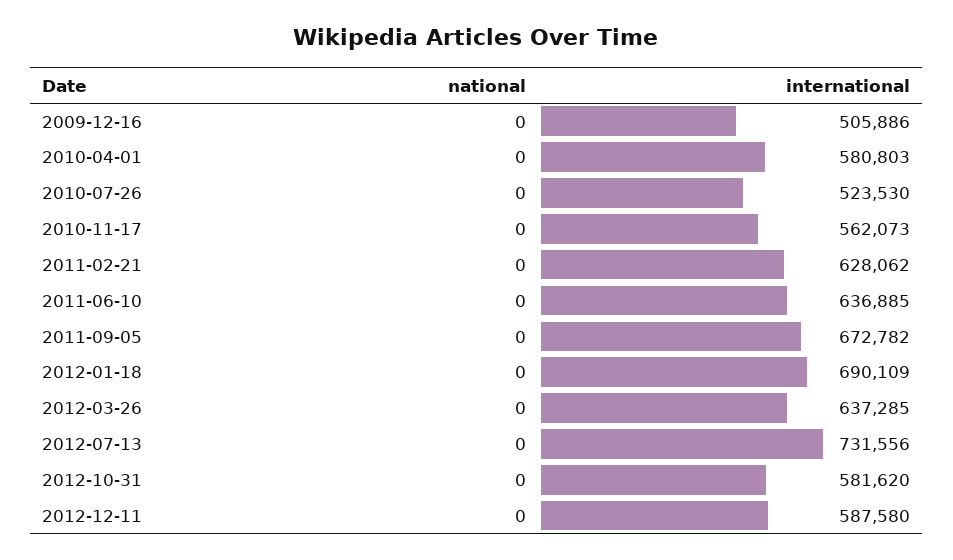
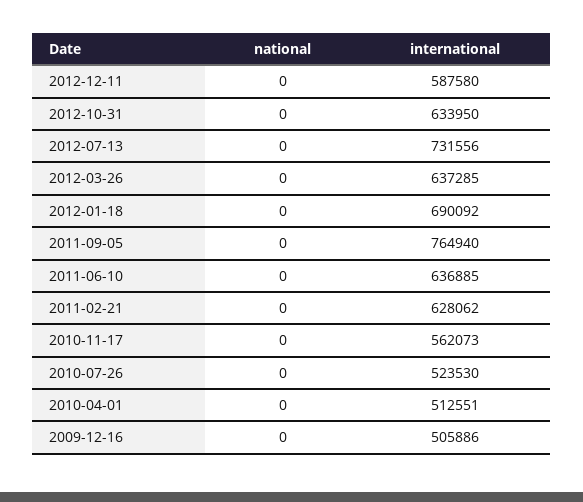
international, 2010-04-01: 580803 -> 512551
international, 2011-09-05: 672782 -> 764940
international, 2012-01-18: 690109 -> 690092
international, 2012-10-31: 581620 -> 633950

